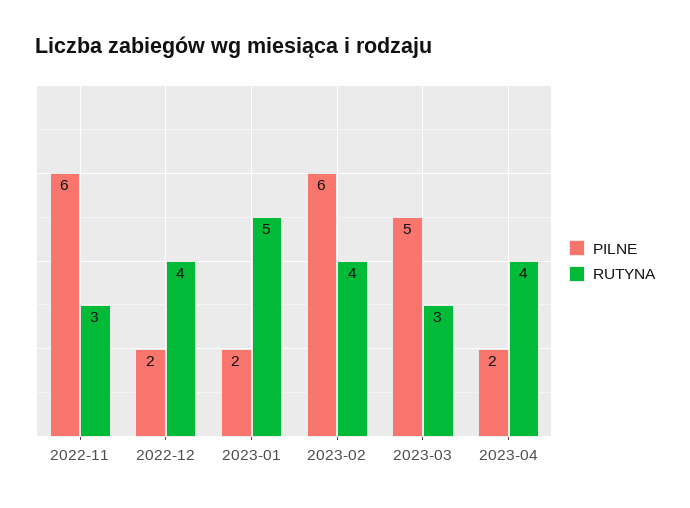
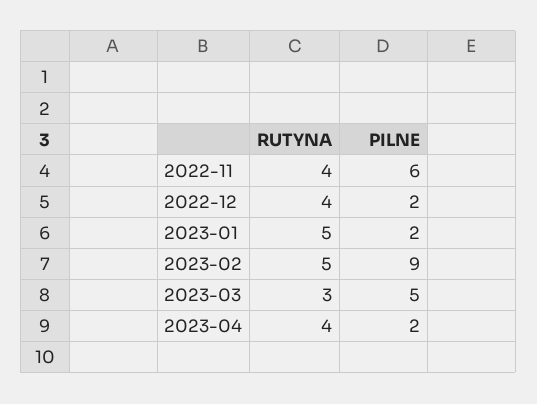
RUTYNA, 2022-11: 3 -> 4
PILNE, 2023-02: 6 -> 9
RUTYNA, 2023-02: 4 -> 5

